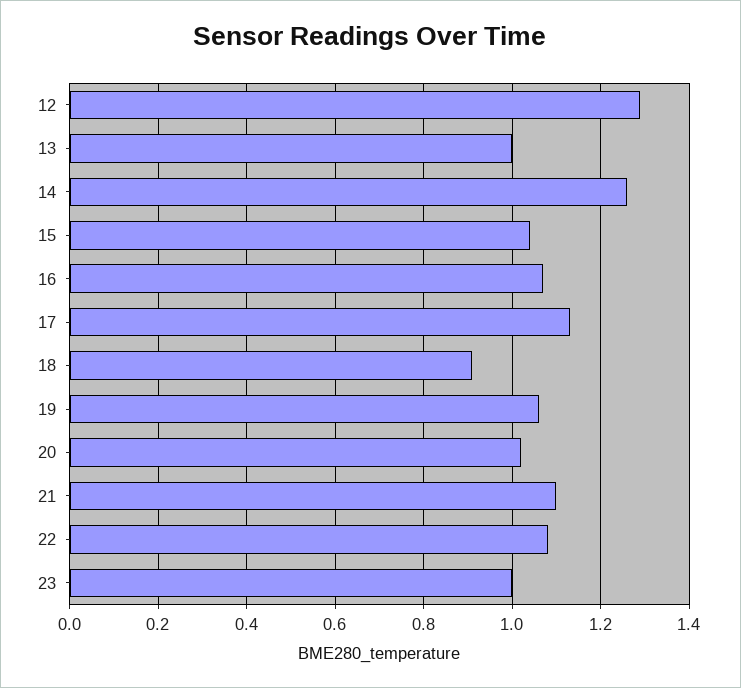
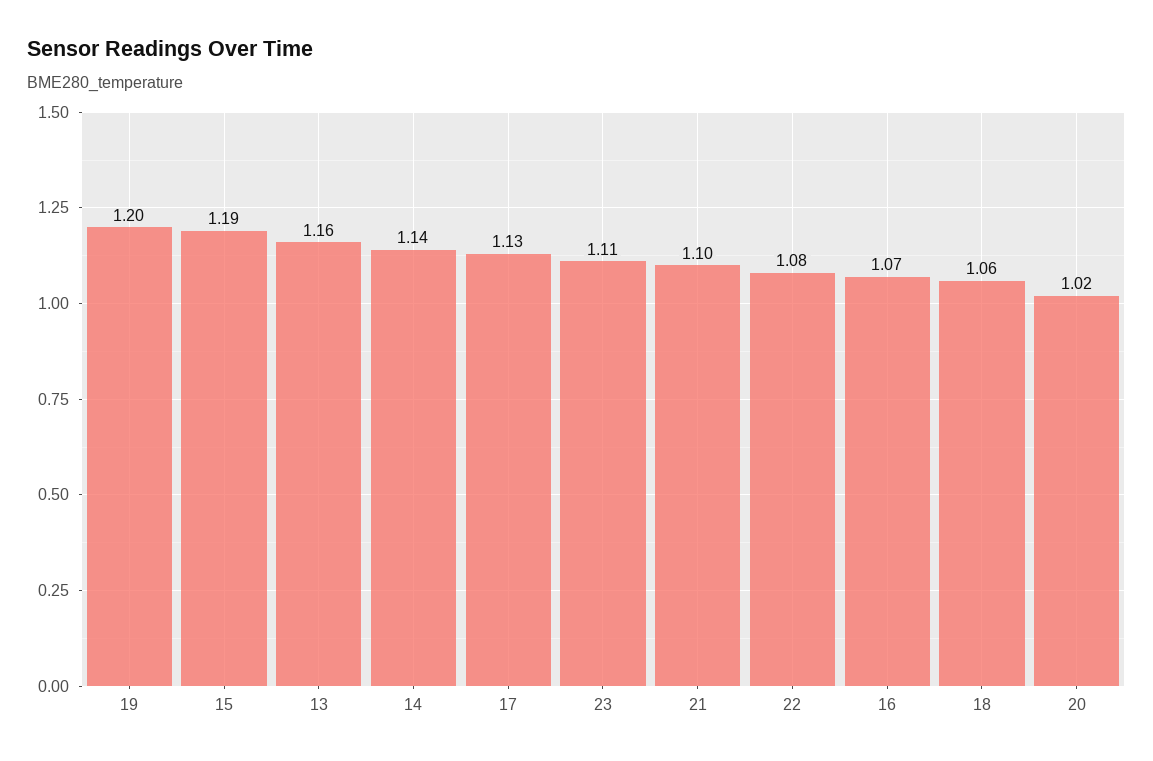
12: 1.3 -> none
13: 1 -> 1.16
14: 1.25 -> 1.14
15: 1.05 -> 1.19
18: 0.9 -> 1.06
19: 1.05 -> 1.2
23: 1 -> 1.11

